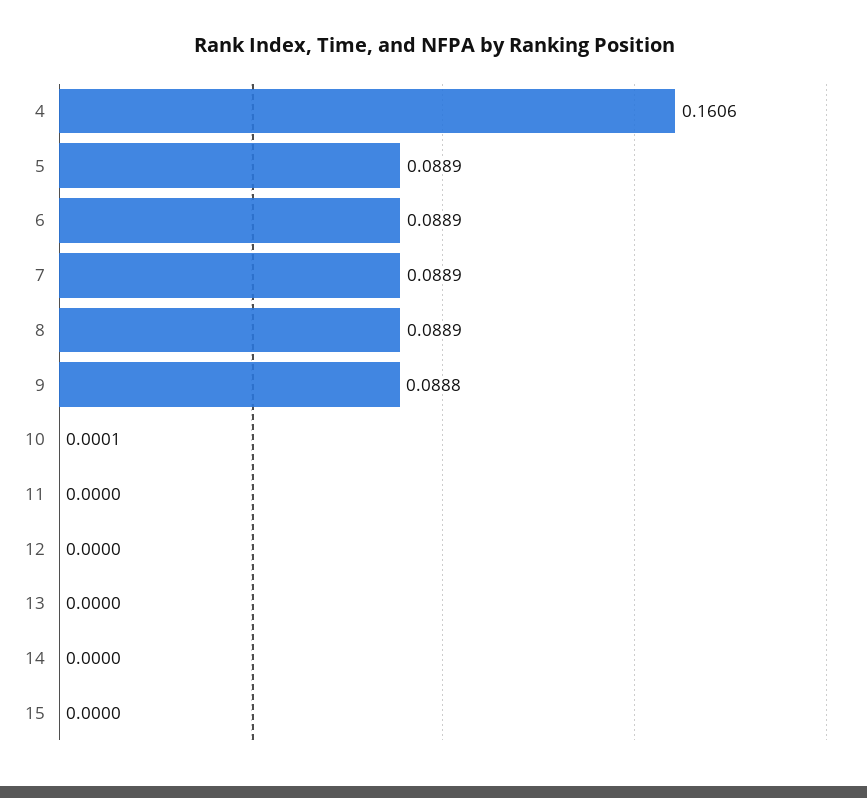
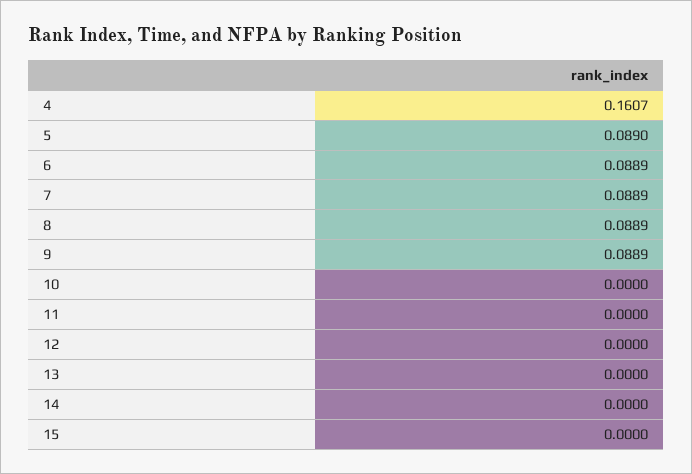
4: 0.1606 -> 0.1607
5: 0.0889 -> 0.089
9: 0.0888 -> 0.0889
10: 0.0001 -> 0

